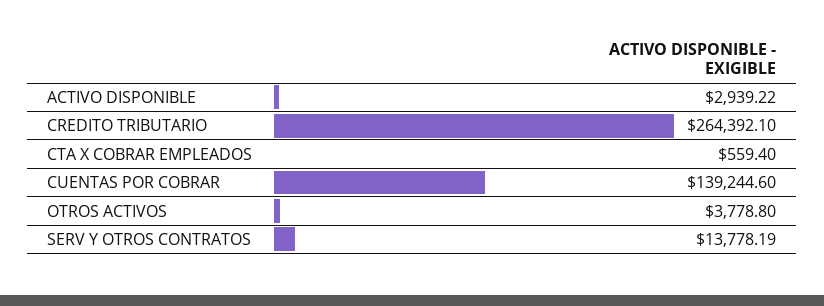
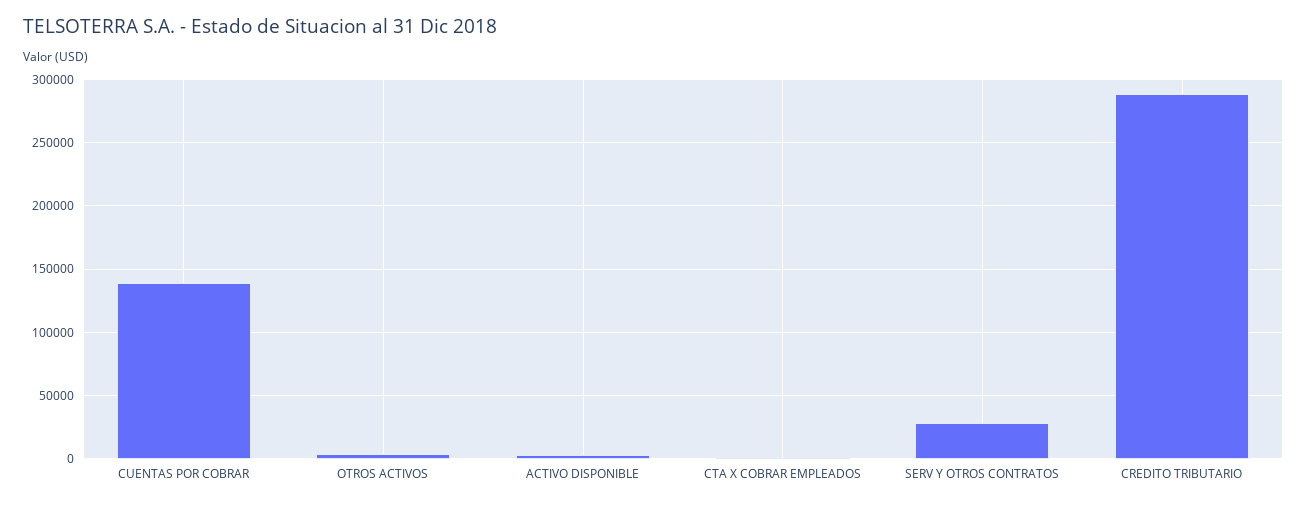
CREDITO TRIBUTARIO: 264392.1 -> 290000
SERV Y OTROS CONTRATOS: 13778.19 -> 30000

